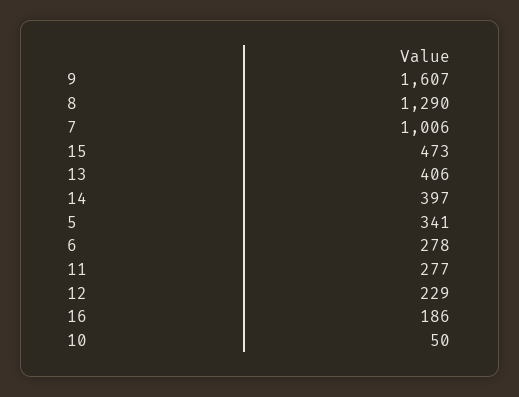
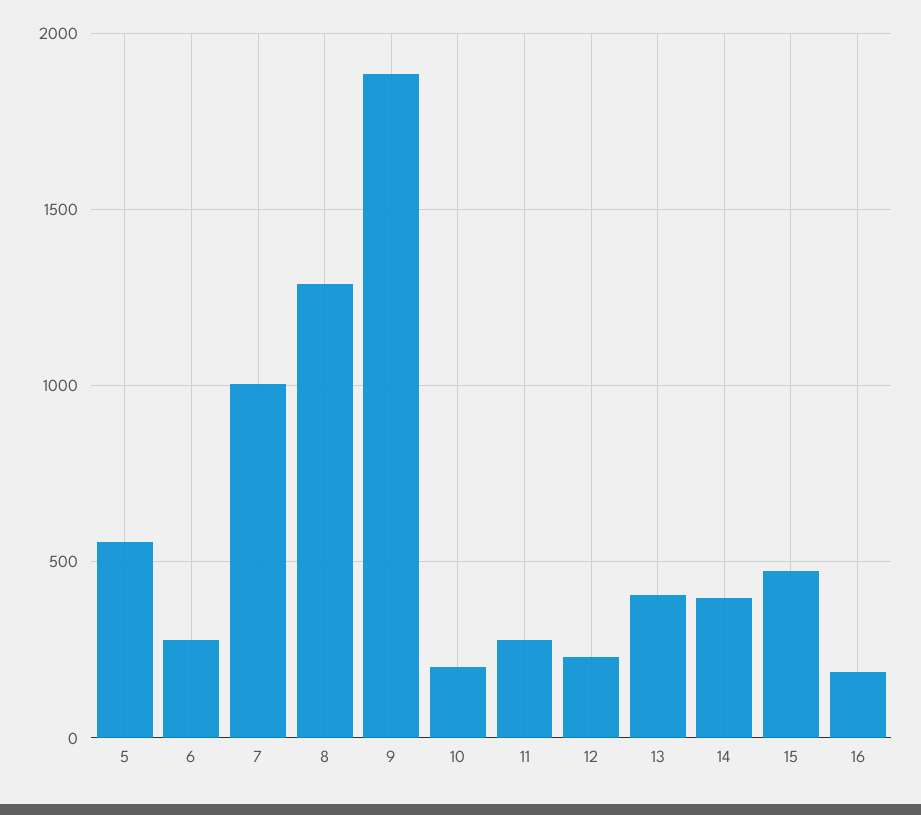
9: 1607 -> 1900
5: 341 -> 550
10: 50 -> 200

